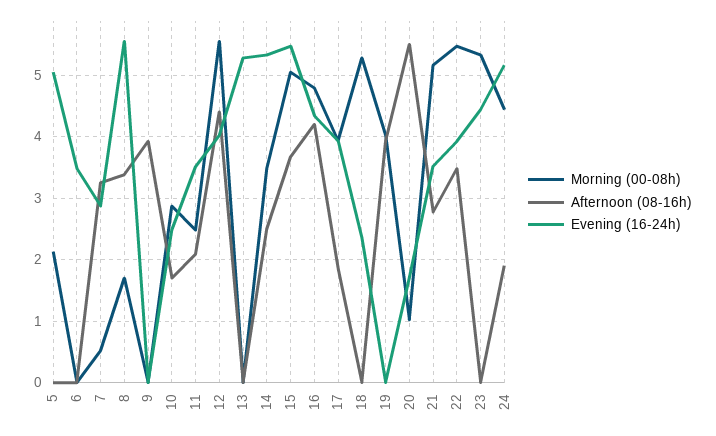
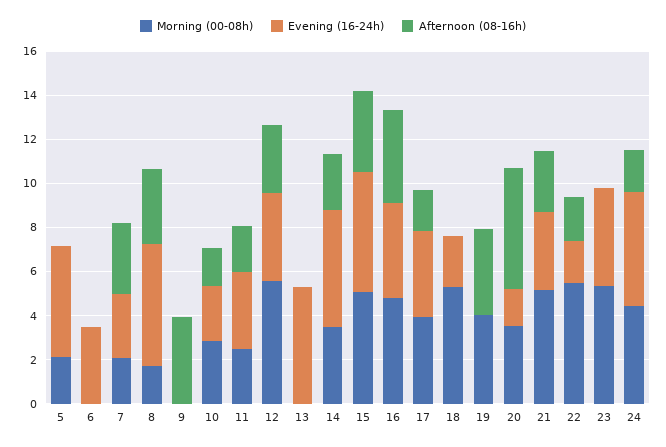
Morning (00-08h), 7: 0.5 -> 2
Afternoon (08-16h), 12: 4.4 -> 3
Morning (00-08h), 20: 1 -> 3.5
Afternoon (08-16h), 22: 3.5 -> 2
Evening (16-24h), 22: 3.9 -> 2

